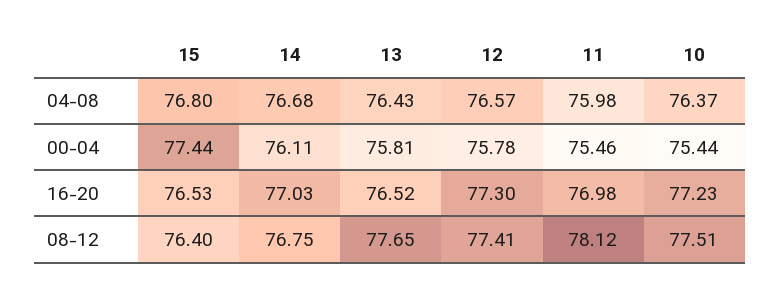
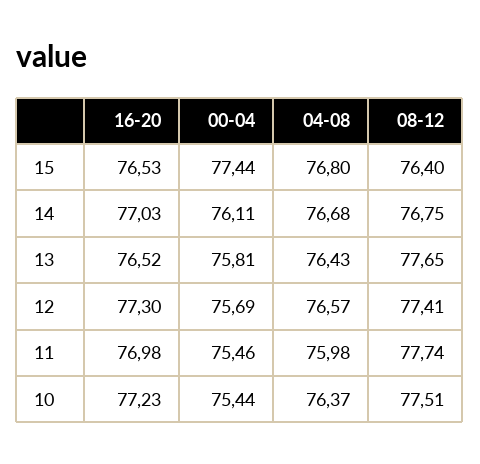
12, 00-04: 75.78 -> 75.69
11, 08-12: 78.12 -> 77.74

